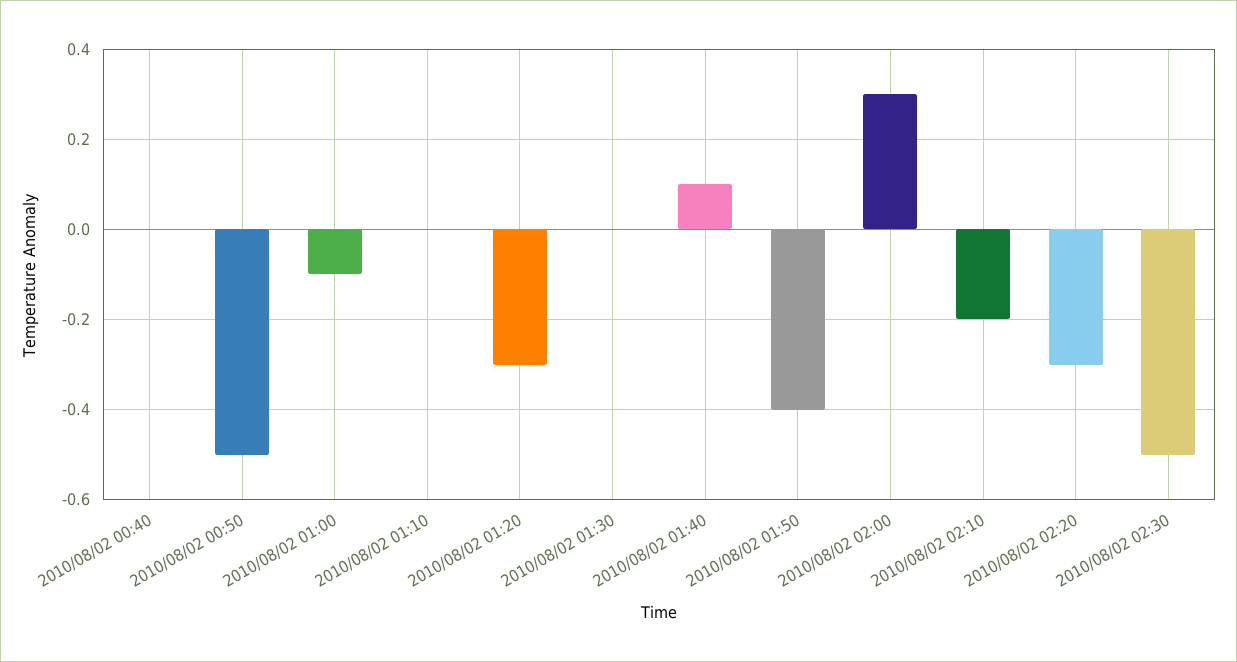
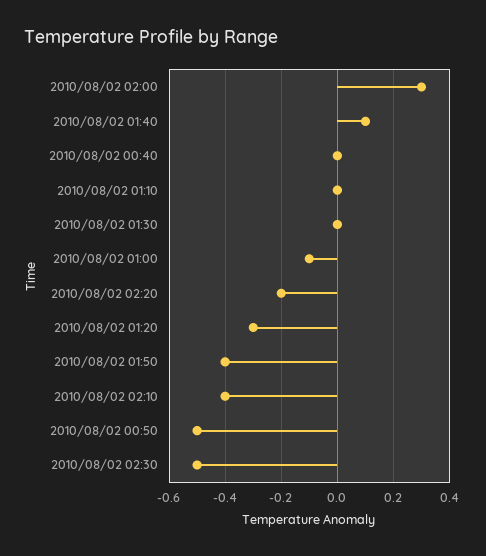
2010/08/02 02:10: -0.2 -> -0.4
2010/08/02 02:20: -0.3 -> -0.2

